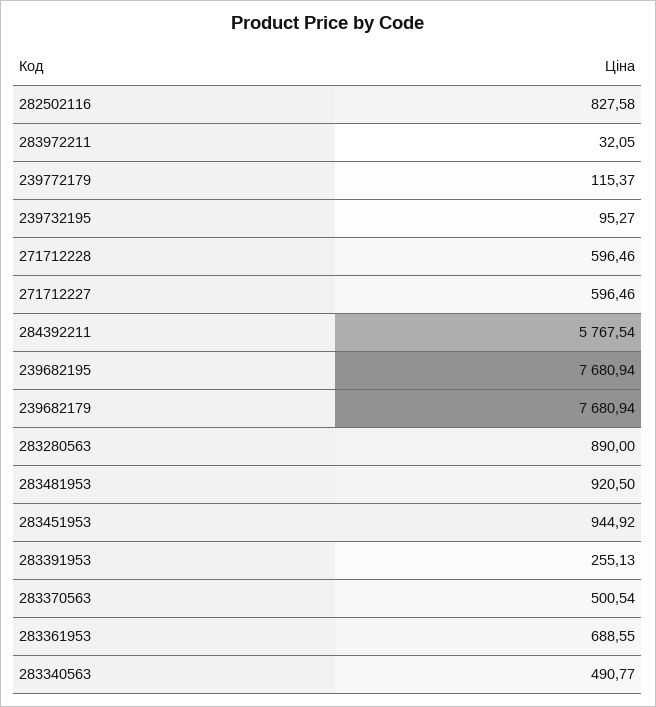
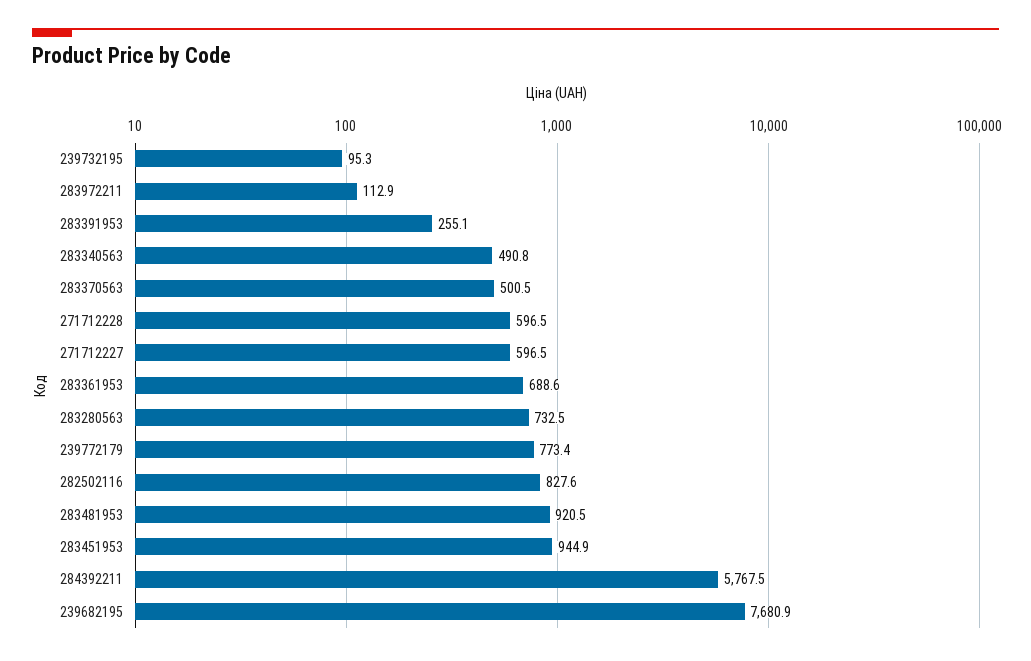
283972211: 32.05 -> 112.9
239772179: 115.37 -> 773.4
239682179: 7680.94 -> none
283280563: 890 -> 732.5

